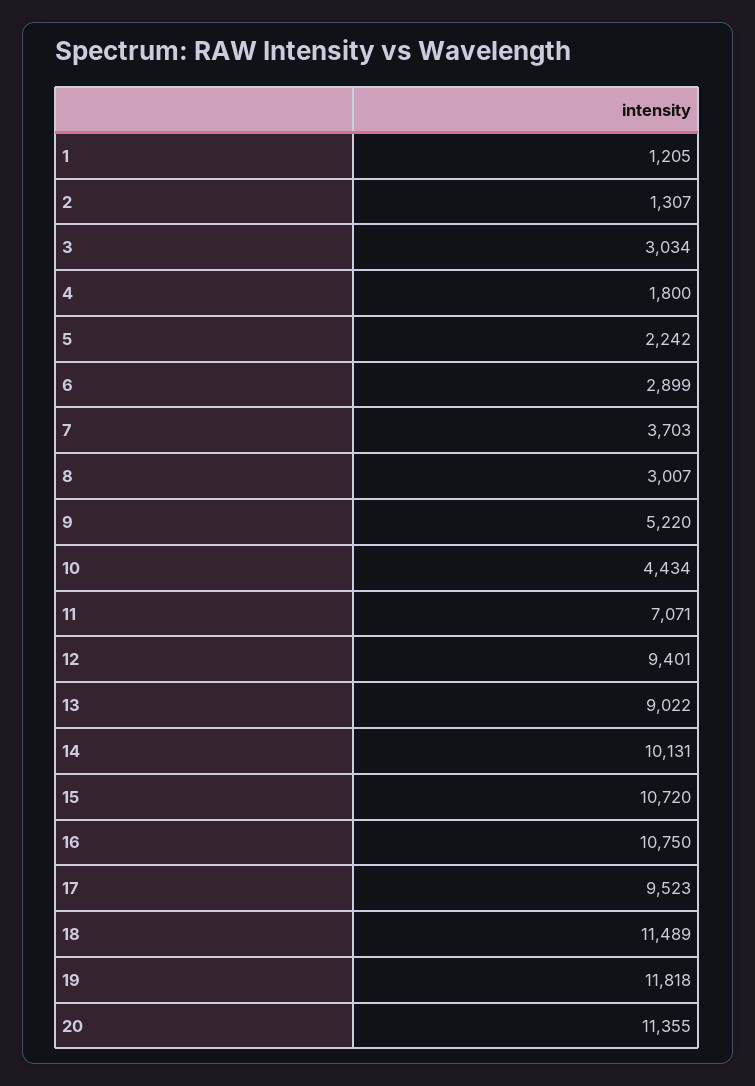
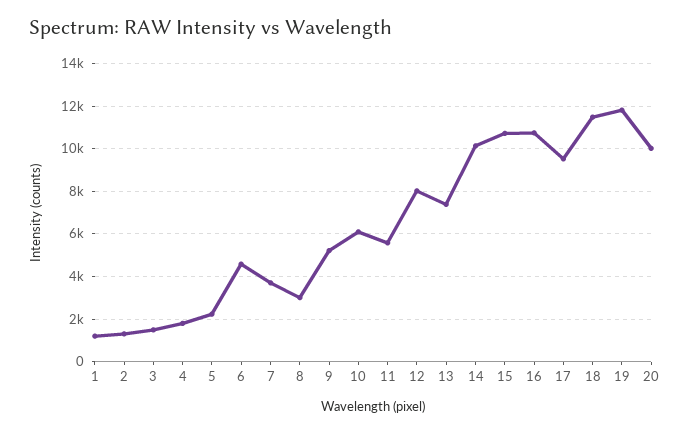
3: 3034 -> 1500
6: 2899 -> 4500
10: 4434 -> 6000
11: 7071 -> 5500
12: 9401 -> 8000
13: 9022 -> 7500
20: 11355 -> 10000

